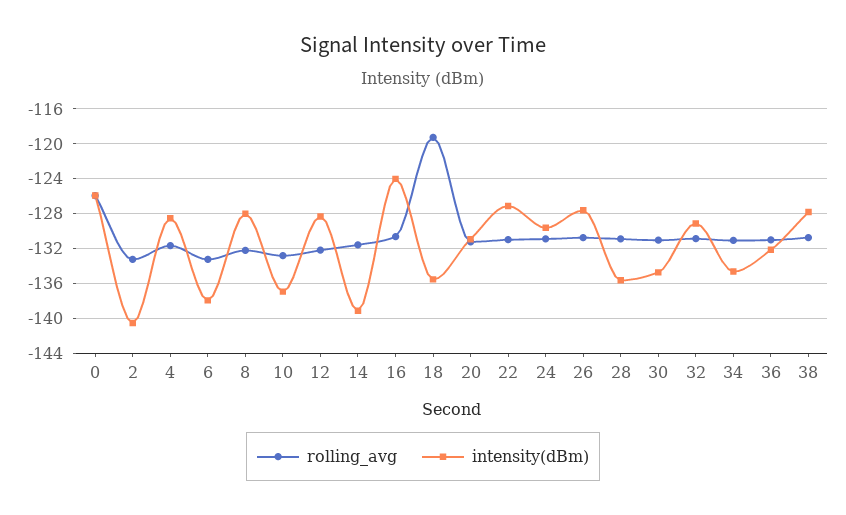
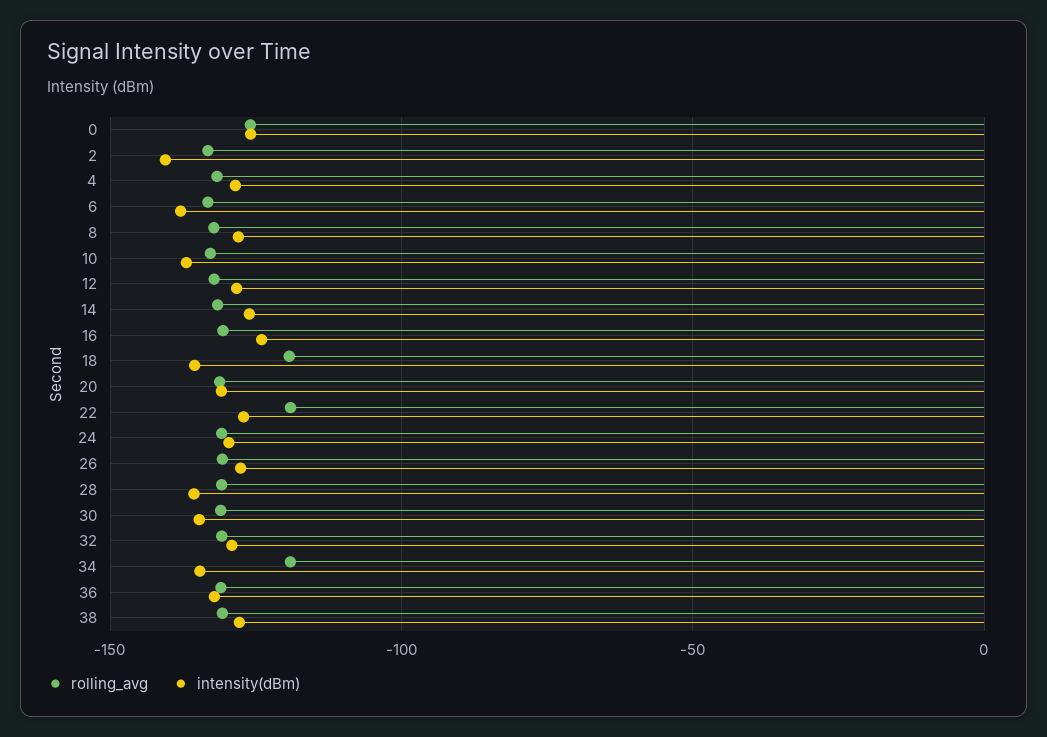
intensity(dBm), 14: -139 -> -125
rolling_avg, 22: -131 -> -120
rolling_avg, 34: -131 -> -120

